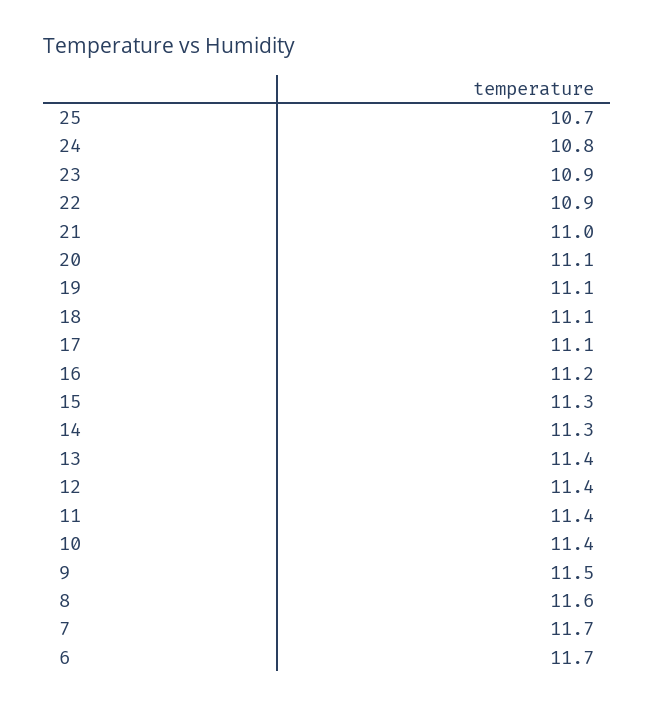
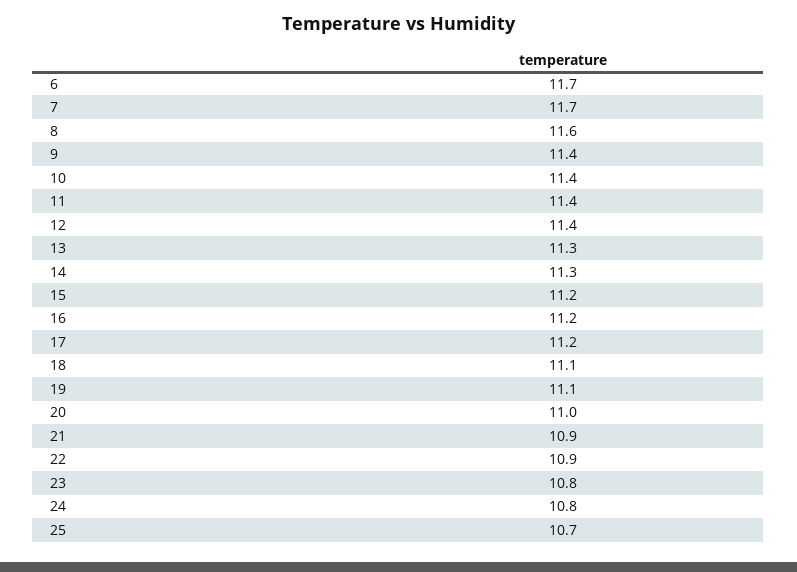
23: 10.9 -> 10.8
21: 11 -> 10.9
20: 11.1 -> 11
17: 11.1 -> 11.2
15: 11.3 -> 11.2
13: 11.4 -> 11.3
9: 11.5 -> 11.4

